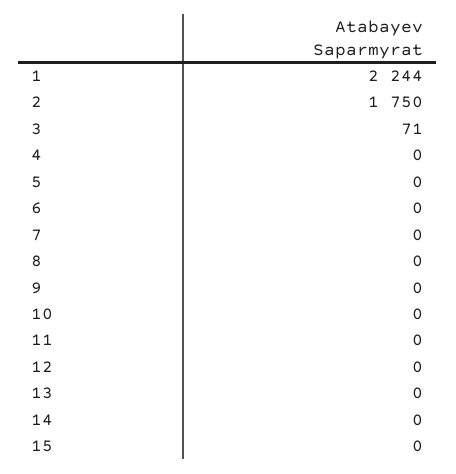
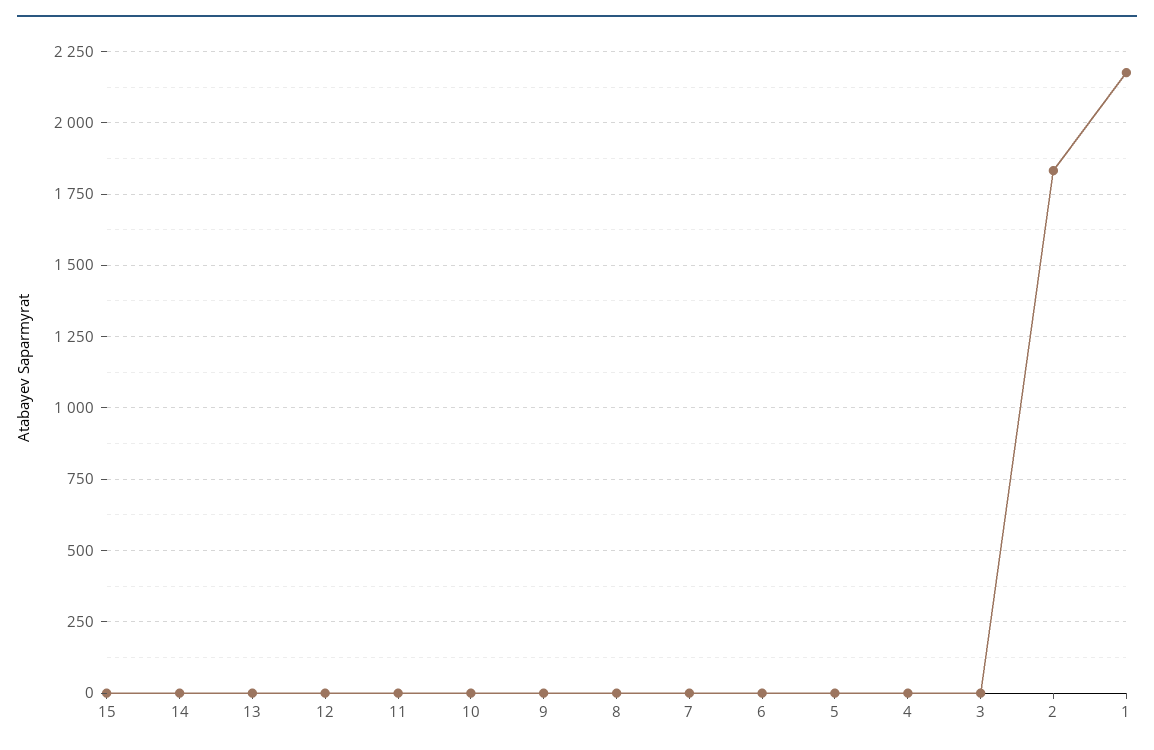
1: 2244 -> 2175
2: 1750 -> 1825
3: 71 -> 0

